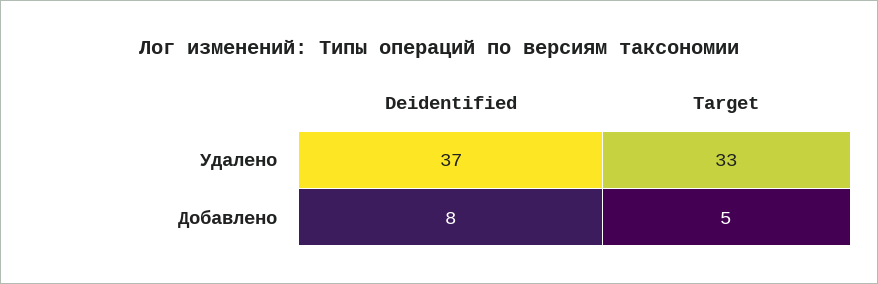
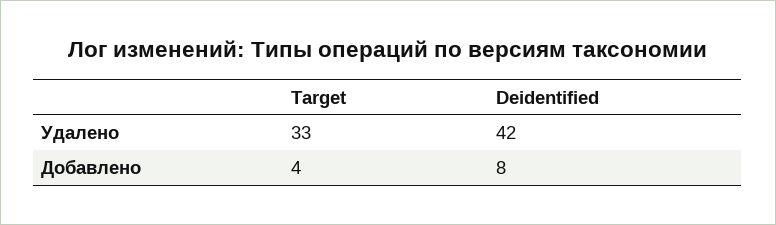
Deidentified, Удалено: 37 -> 42
Target, Добавлено: 5 -> 4

